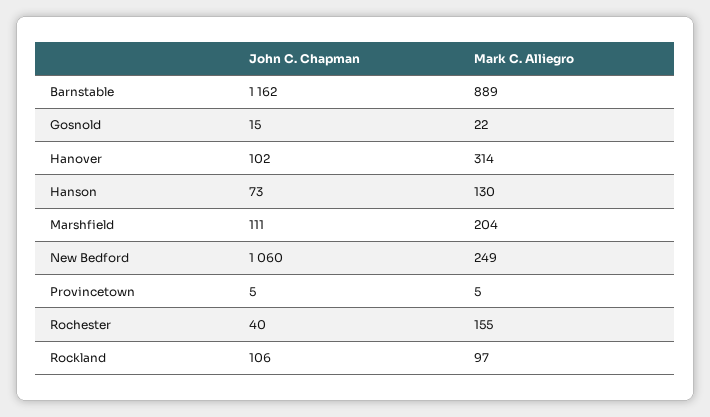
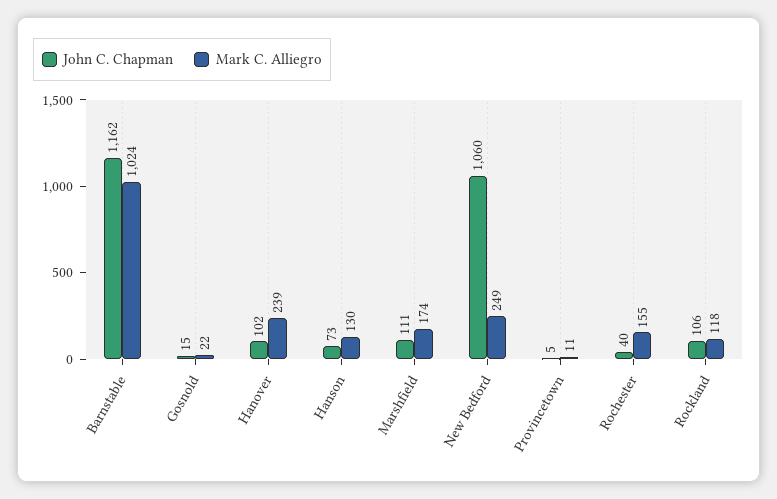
Mark C. Alliegro, Barnstable: 889 -> 1024
Mark C. Alliegro, Hanover: 314 -> 239
Mark C. Alliegro, Marshfield: 204 -> 174
Mark C. Alliegro, Provincetown: 5 -> 11
Mark C. Alliegro, Rockland: 97 -> 118

